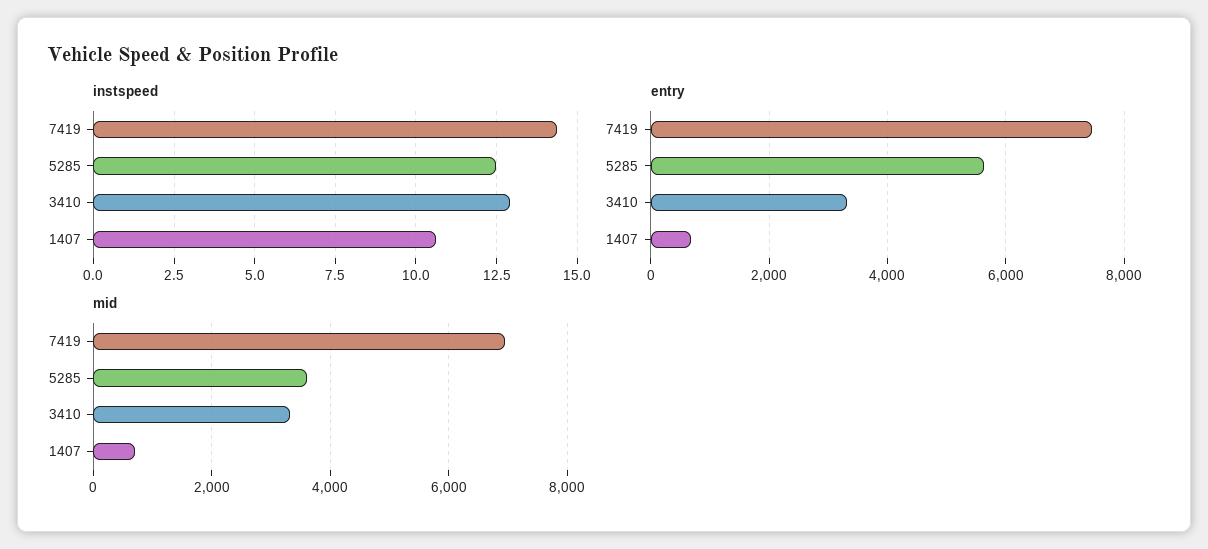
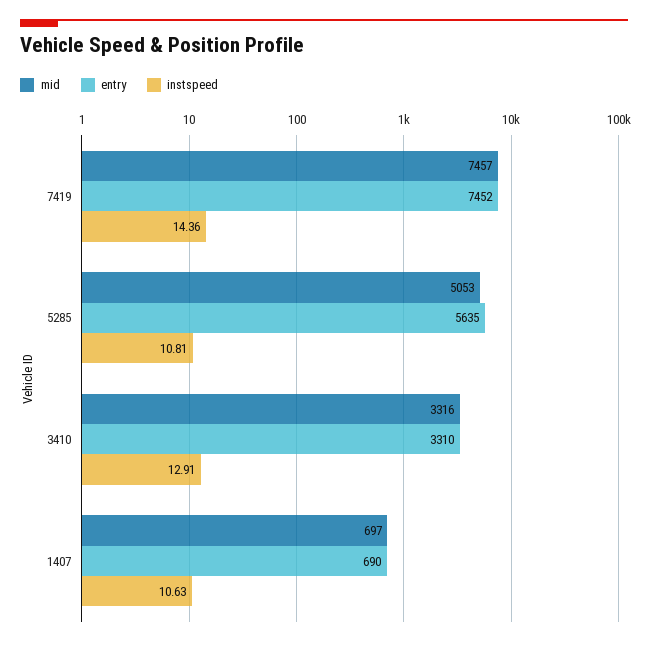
instspeed, 5285: 12.5 -> 10.81
mid, 7419: 7000 -> 7457
mid, 5285: 3600 -> 5053

